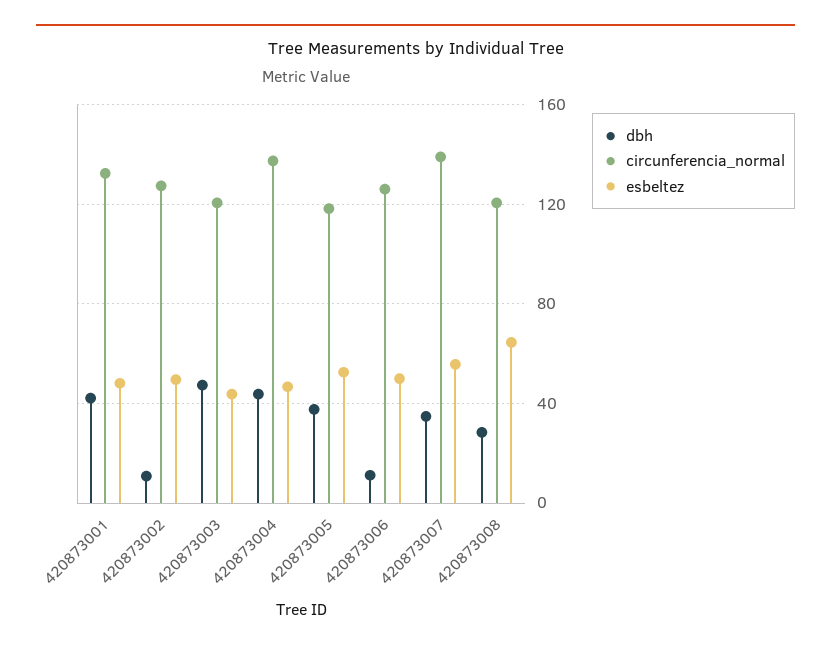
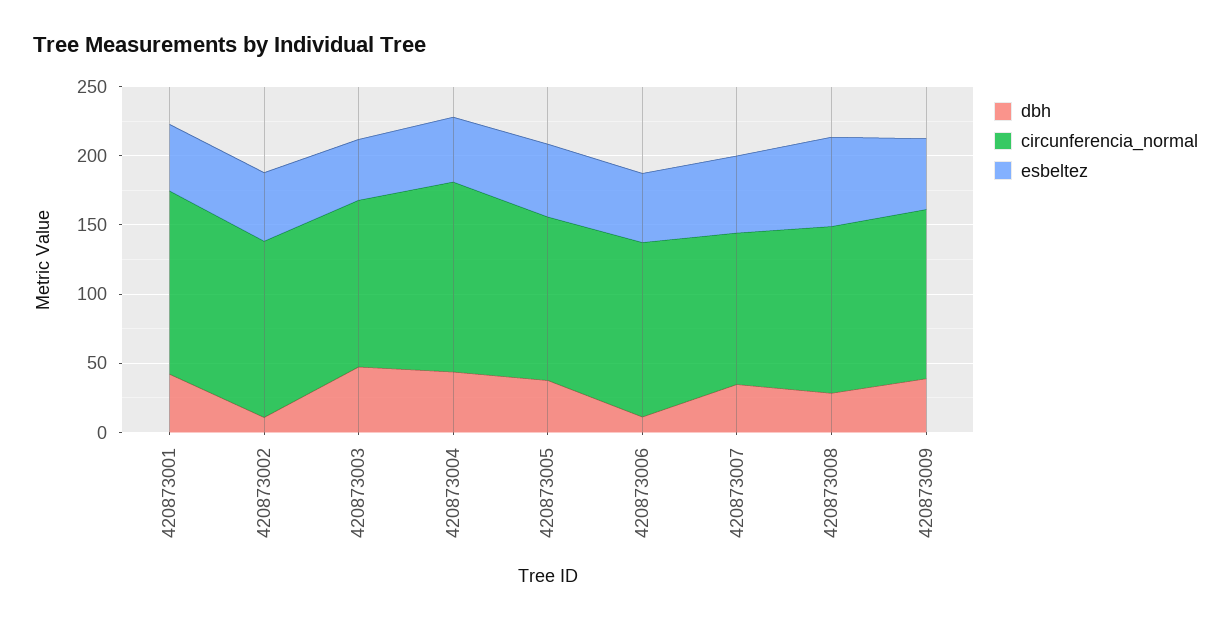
circunferencia_normal, 420873007: 140 -> 110
dbh, 420873009: none -> 40
circunferencia_normal, 420873009: none -> 120
esbeltez, 420873009: none -> 50

